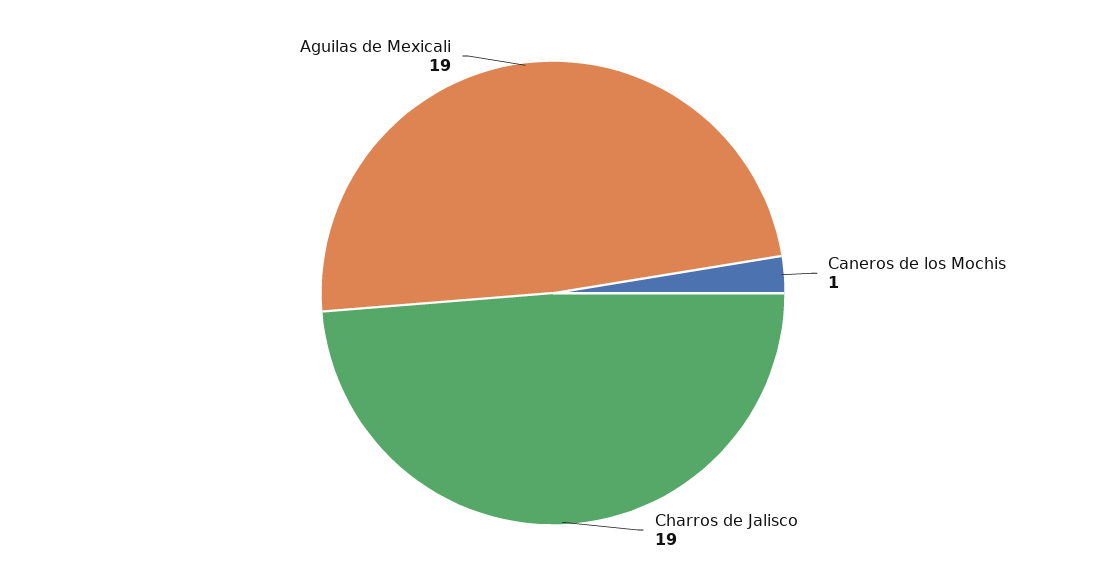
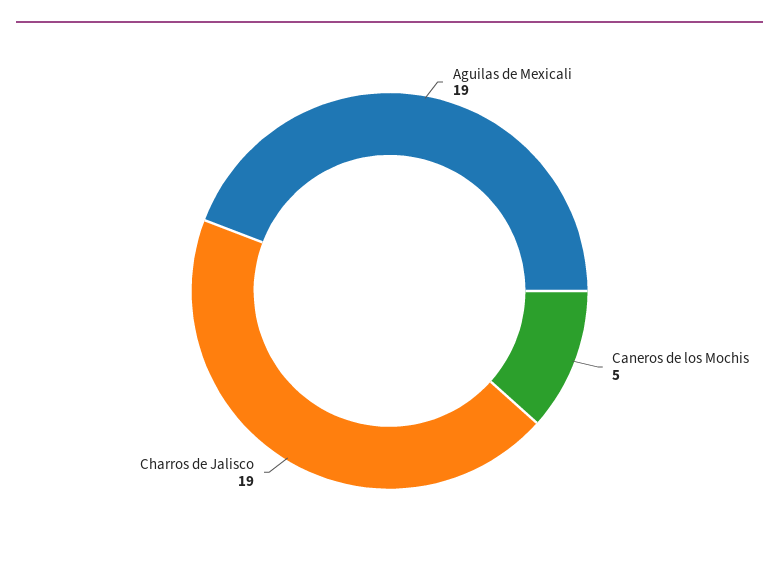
Caneros de los Mochis: 1 -> 5

